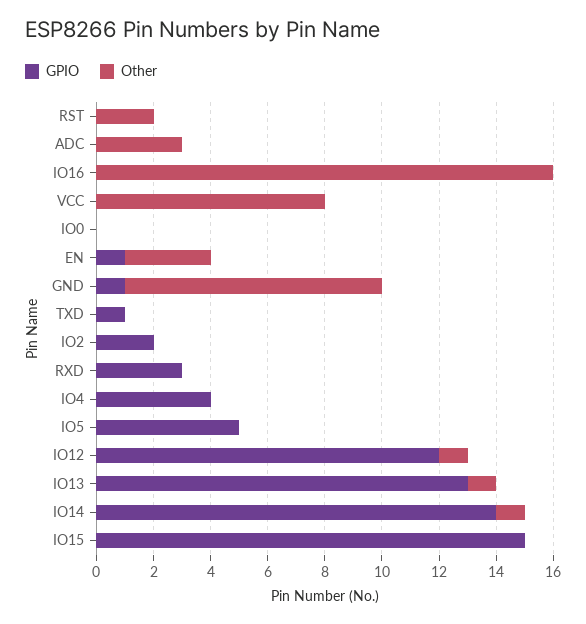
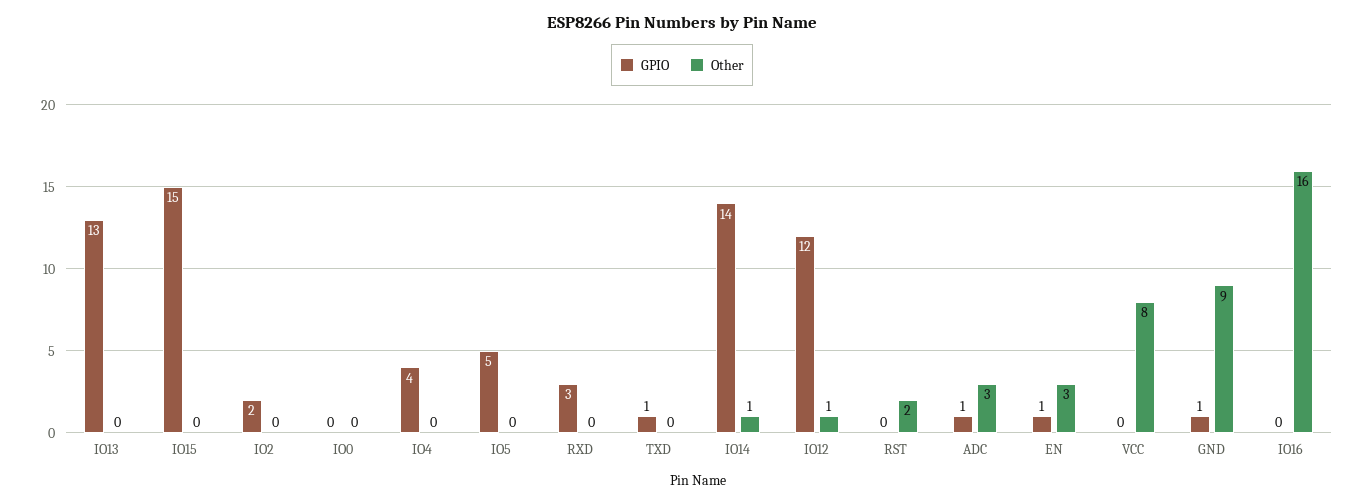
GPIO, ADC: 0 -> 1
Other, IO13: 1 -> 0

